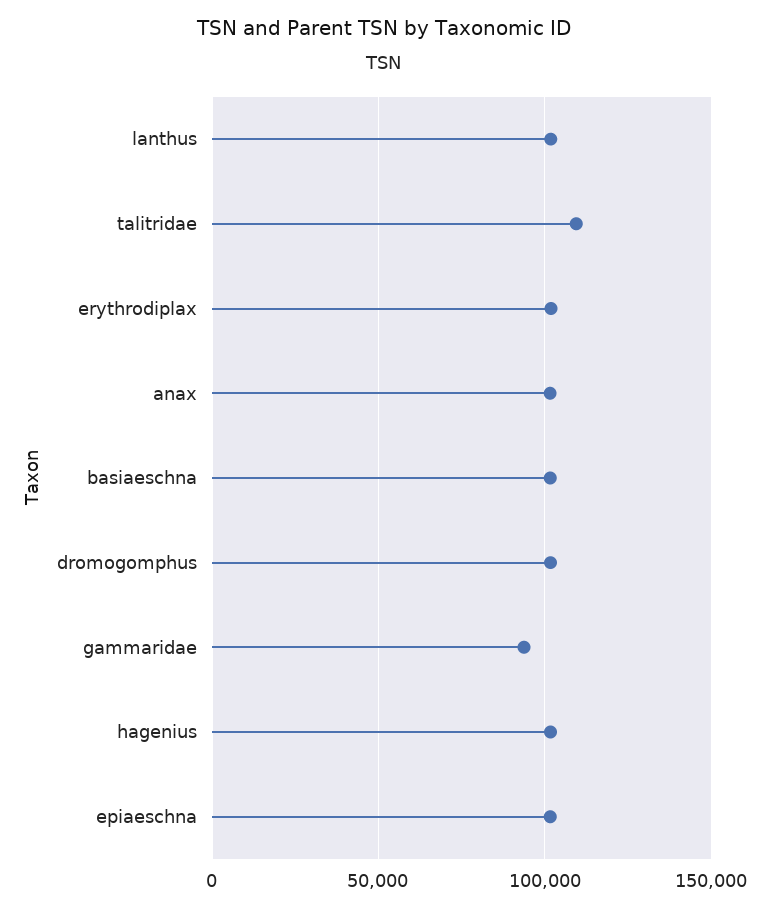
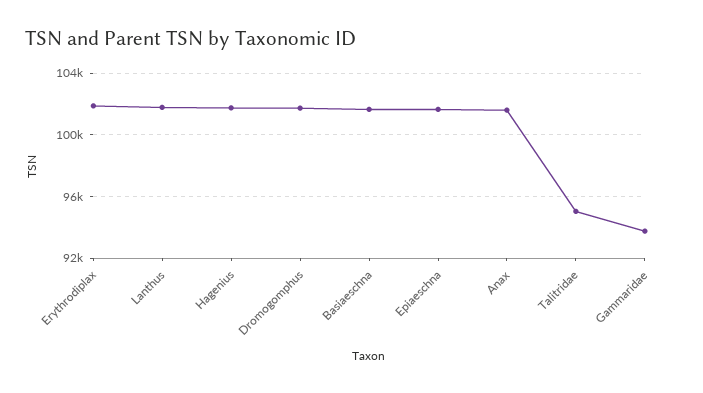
talitridae: 110000 -> 95000

